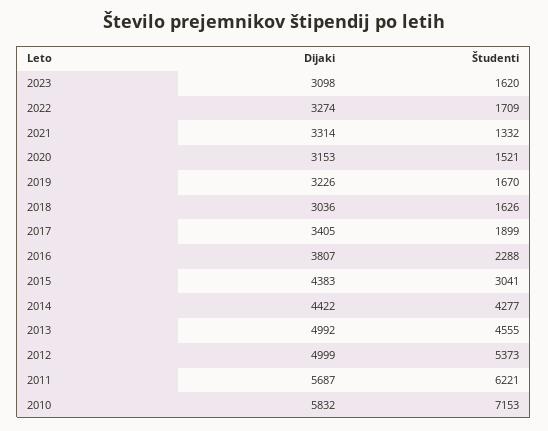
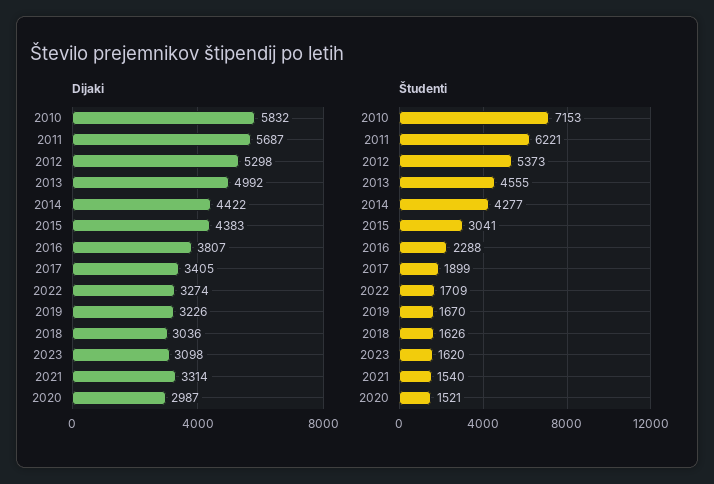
Študenti, 2021: 1332 -> 1540
Dijaki, 2020: 3153 -> 2987
Dijaki, 2012: 4999 -> 5298

